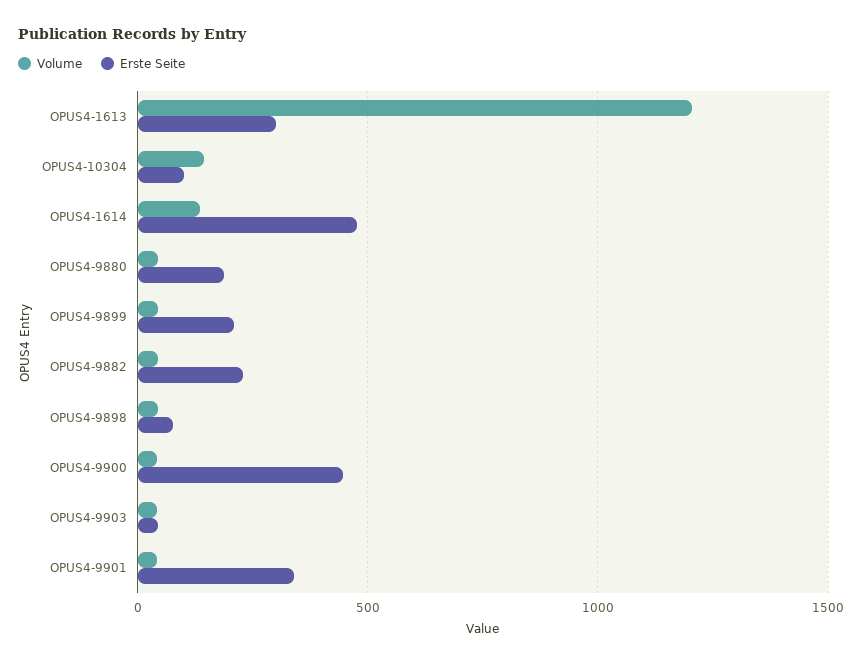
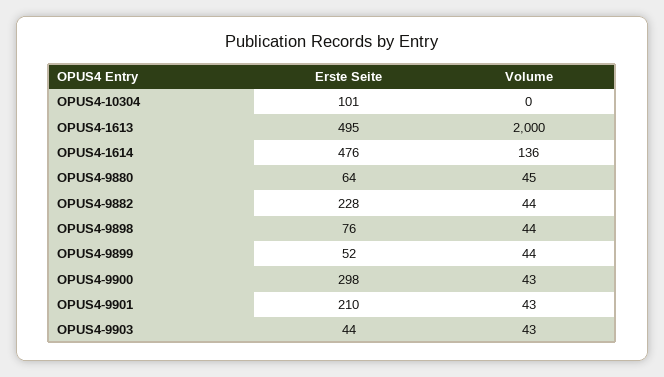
Volume, OPUS4-1613: 1200 -> 2000
Erste Seite, OPUS4-1613: 300 -> 495
Volume, OPUS4-10304: 150 -> 0
Erste Seite, OPUS4-9880: 200 -> 64
Erste Seite, OPUS4-9899: 200 -> 52
Erste Seite, OPUS4-9900: 450 -> 298
Erste Seite, OPUS4-9901: 350 -> 210

